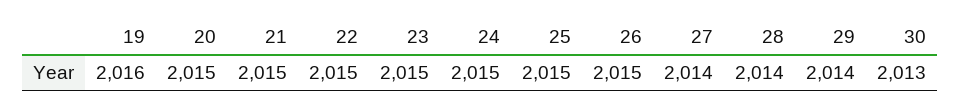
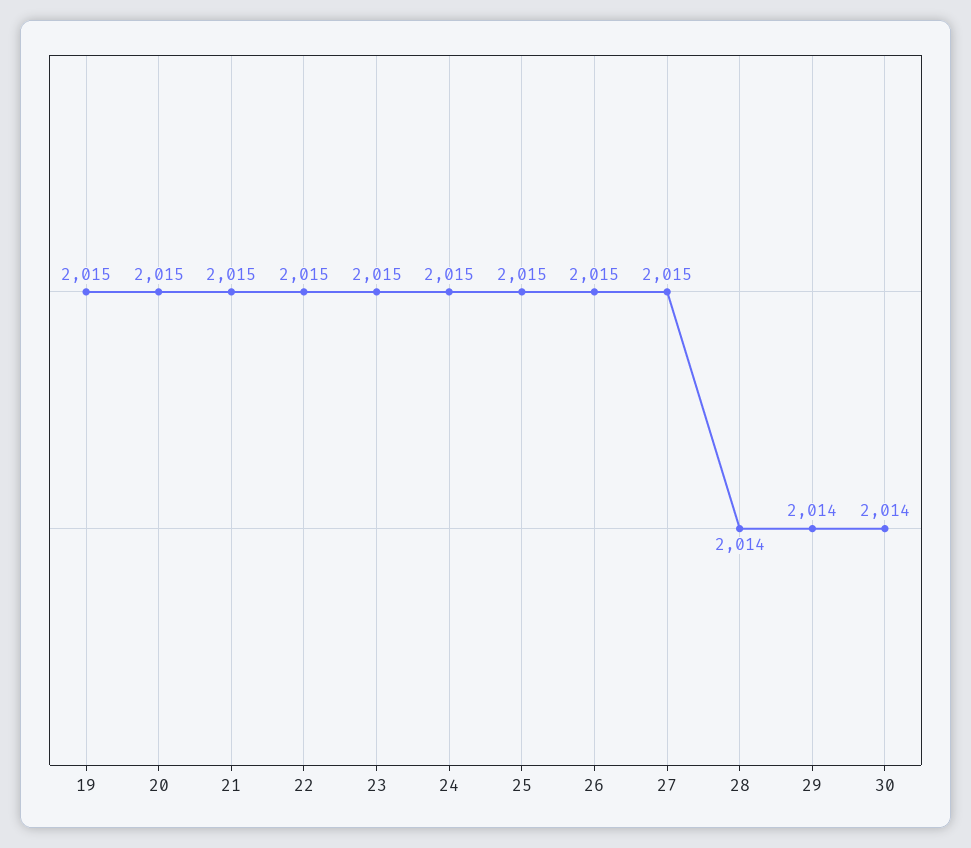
19: 2016 -> 2015
27: 2014 -> 2015
30: 2013 -> 2014

